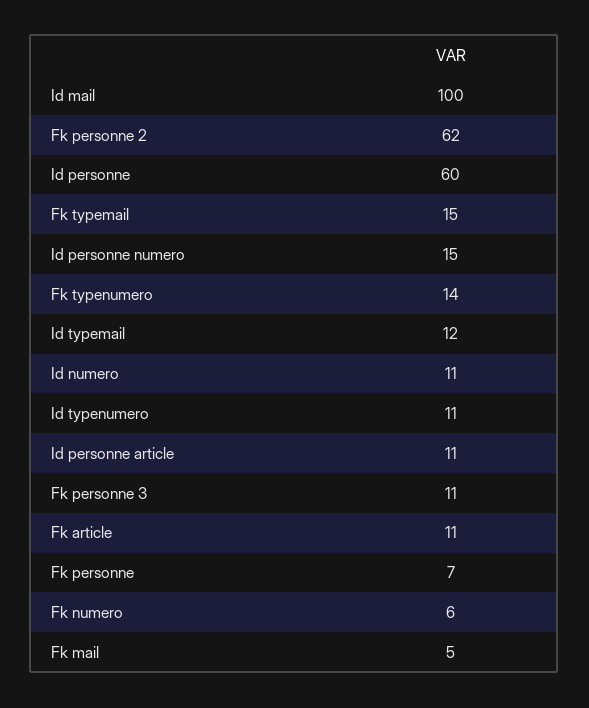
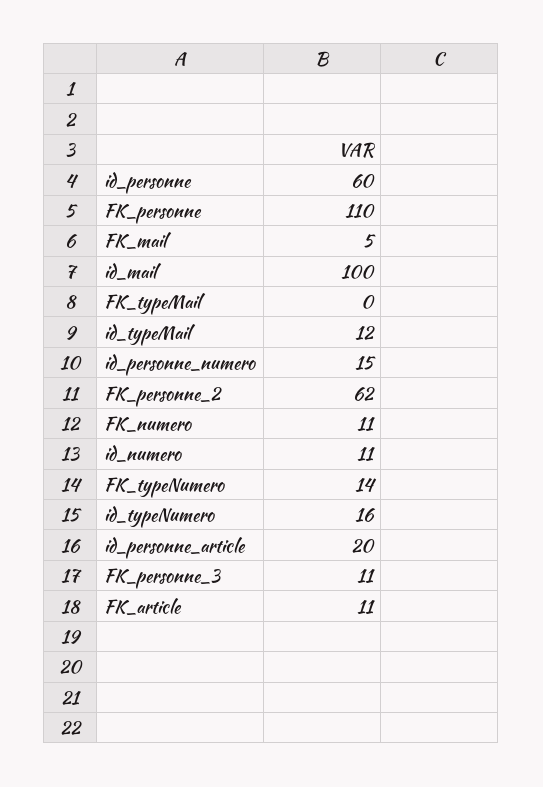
Fk typemail: 15 -> 0
Id typenumero: 11 -> 16
Id personne article: 11 -> 20
Fk personne: 7 -> 110
Fk numero: 6 -> 11

